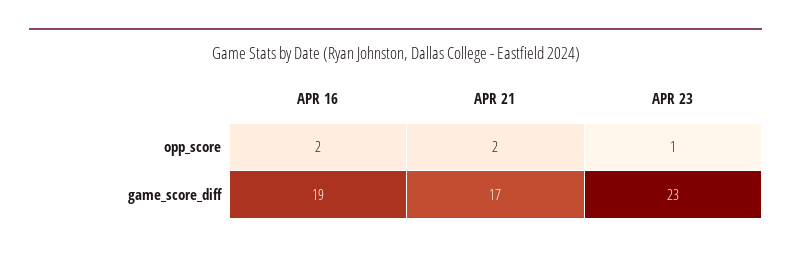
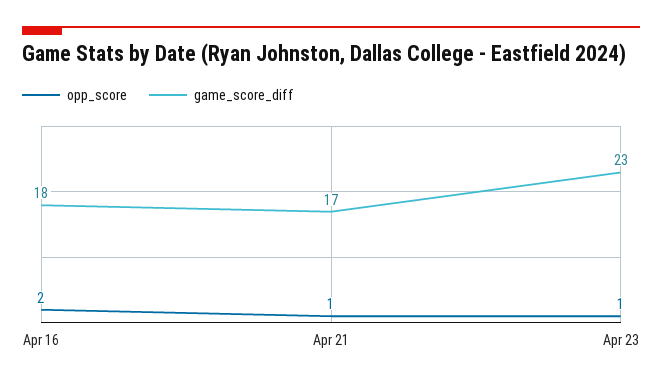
opp_score, APR 21: 2 -> 1
game_score_diff, APR 16: 19 -> 18

